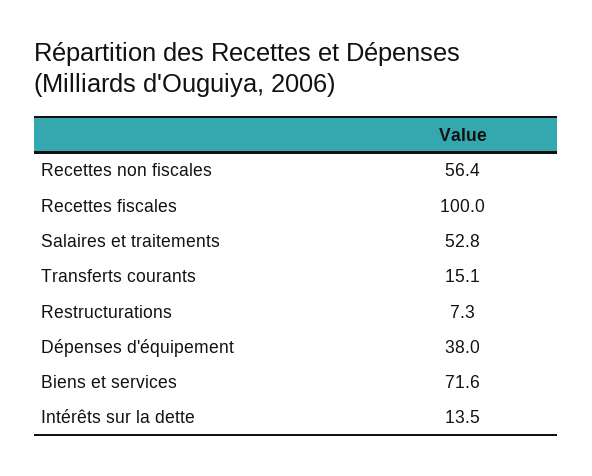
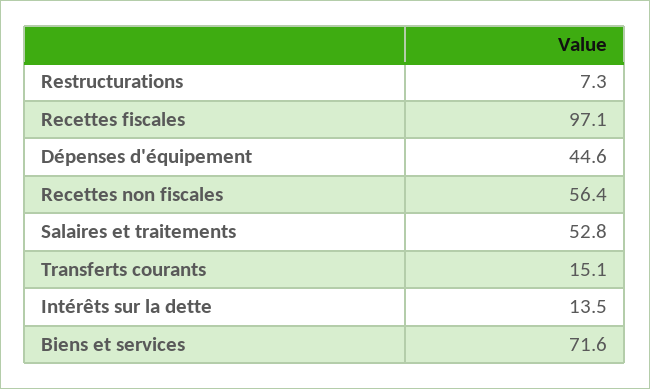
Recettes fiscales: 100 -> 97.1
Dépenses d'équipement: 38 -> 44.6

